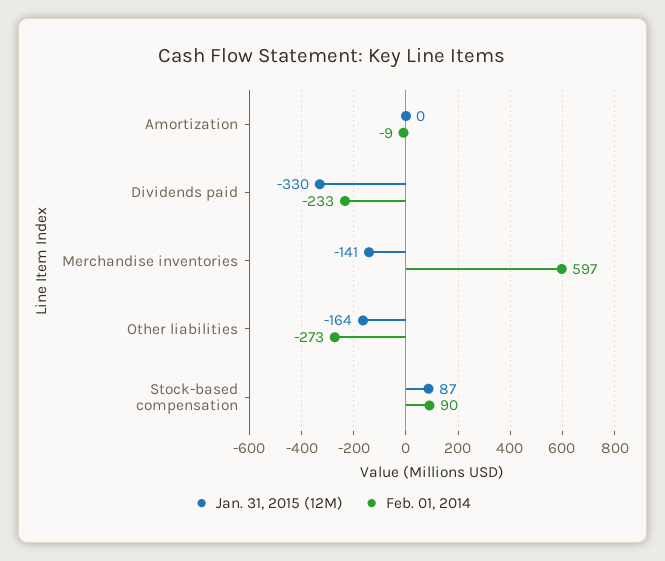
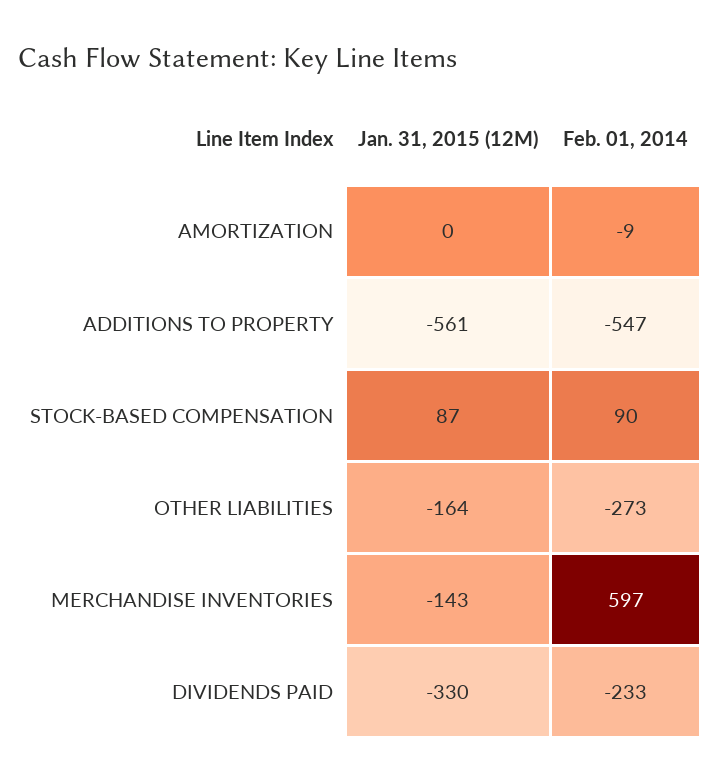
Jan. 31, 2015 (12M), Merchandise inventories: -141 -> -143
Jan. 31, 2015 (12M), ADDITIONS TO PROPERTY: none -> -561
Feb. 01, 2014, ADDITIONS TO PROPERTY: none -> -547

